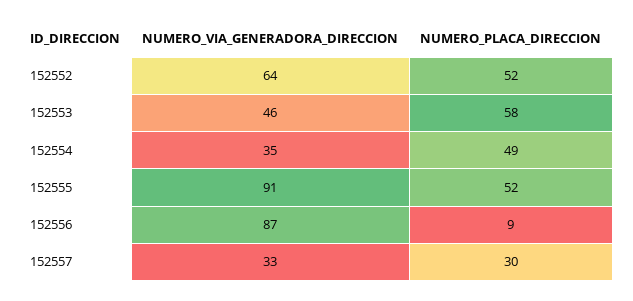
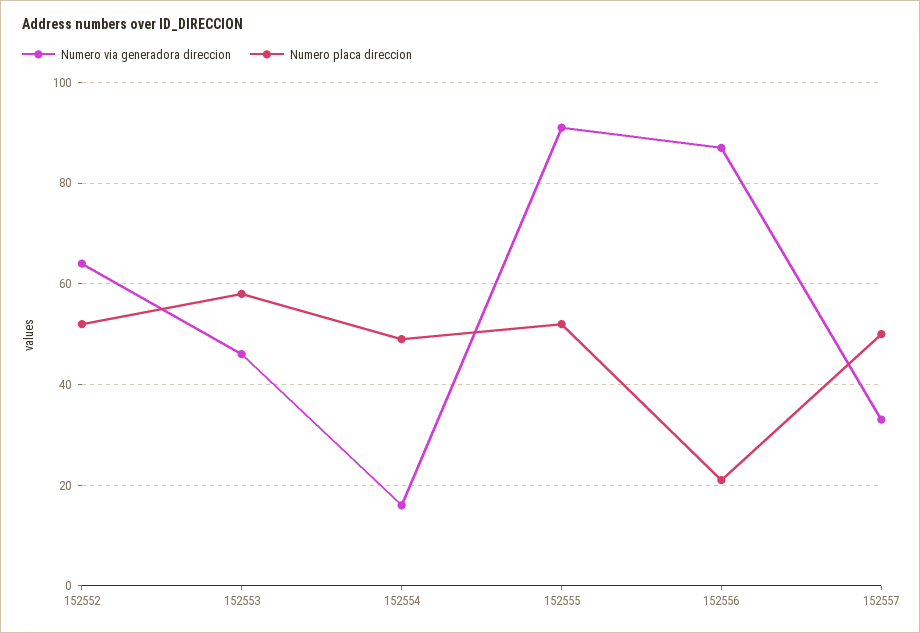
NUMERO_VIA_GENERADORA_DIRECCION, 152554: 35 -> 15
NUMERO_PLACA_DIRECCION, 152556: 9 -> 20
NUMERO_PLACA_DIRECCION, 152557: 30 -> 50

